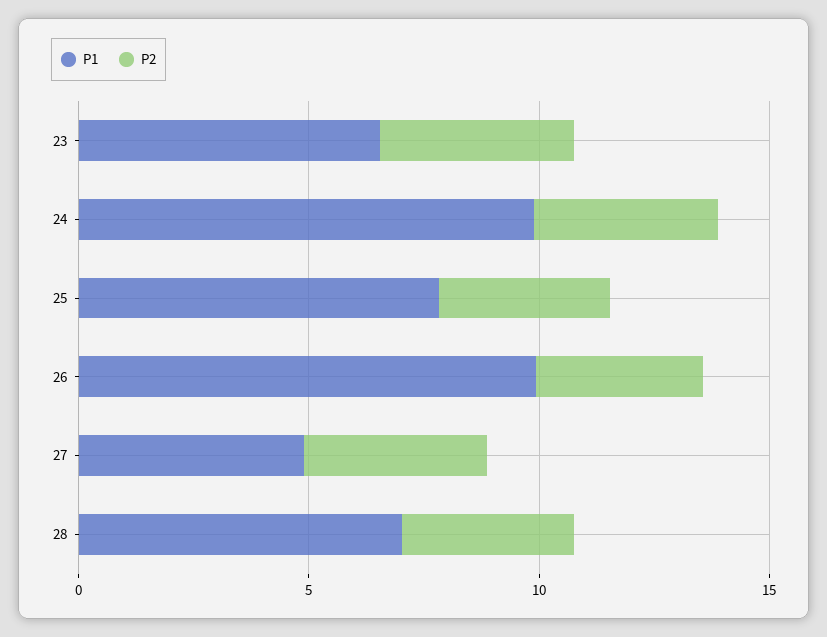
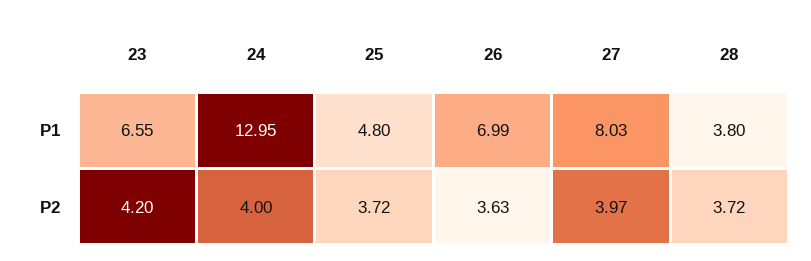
P1, 24: 10 -> 12.95
P1, 25: 8 -> 4.8
P1, 26: 10 -> 6.99
P1, 27: 5 -> 8.03
P1, 28: 7 -> 3.8

